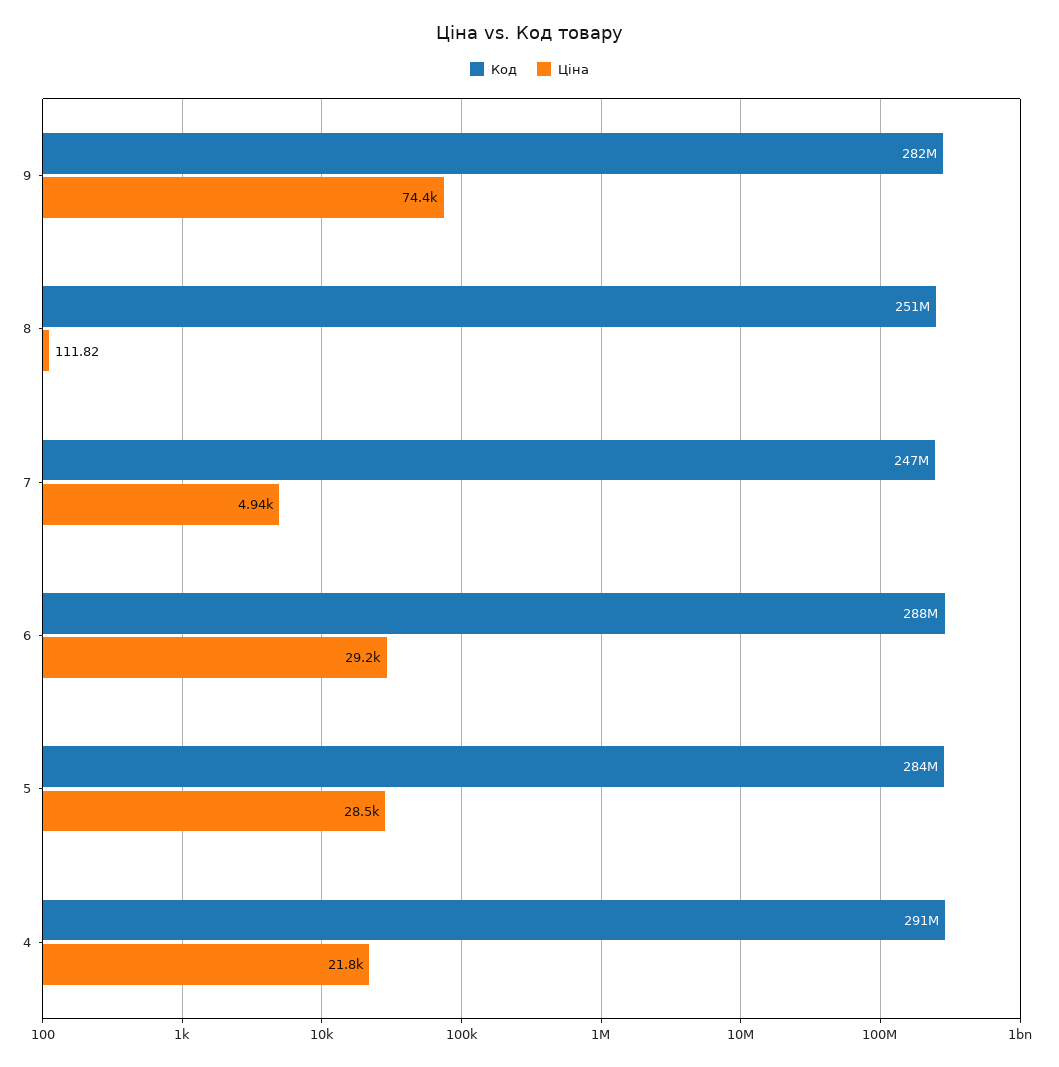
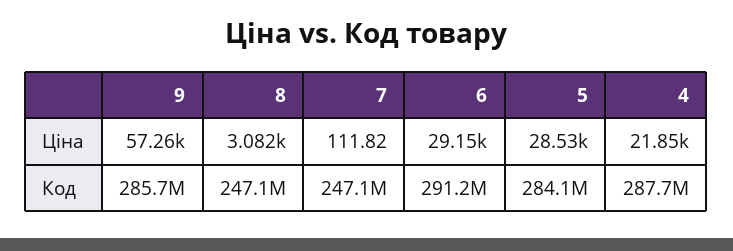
Код, 9: 282000000 -> 285700000
Ціна, 9: 74400 -> 57260
Код, 8: 251000000 -> 247100000
Ціна, 8: 111.82 -> 3082
Ціна, 7: 4940 -> 111.82
Код, 6: 288000000 -> 291200000
Код, 4: 291000000 -> 287700000

